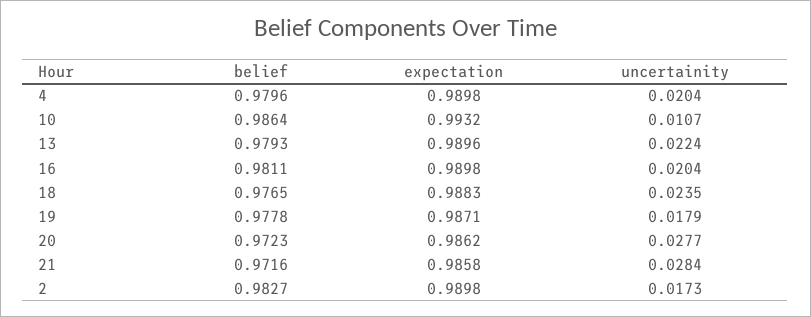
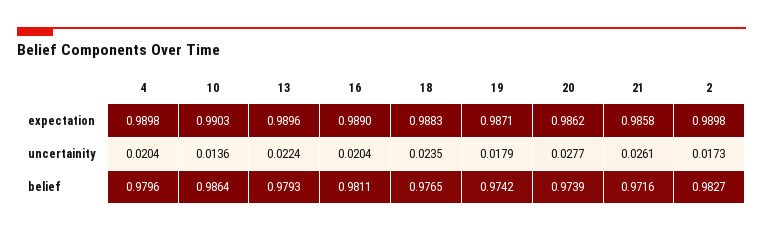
expectation, 10: 0.9932 -> 0.9903
uncertainity, 10: 0.0107 -> 0.0136
expectation, 16: 0.9898 -> 0.989
belief, 19: 0.9778 -> 0.9742
belief, 20: 0.9723 -> 0.9739
uncertainity, 21: 0.0284 -> 0.0261

